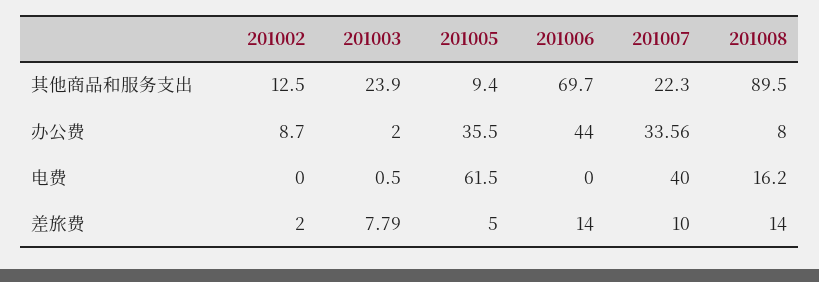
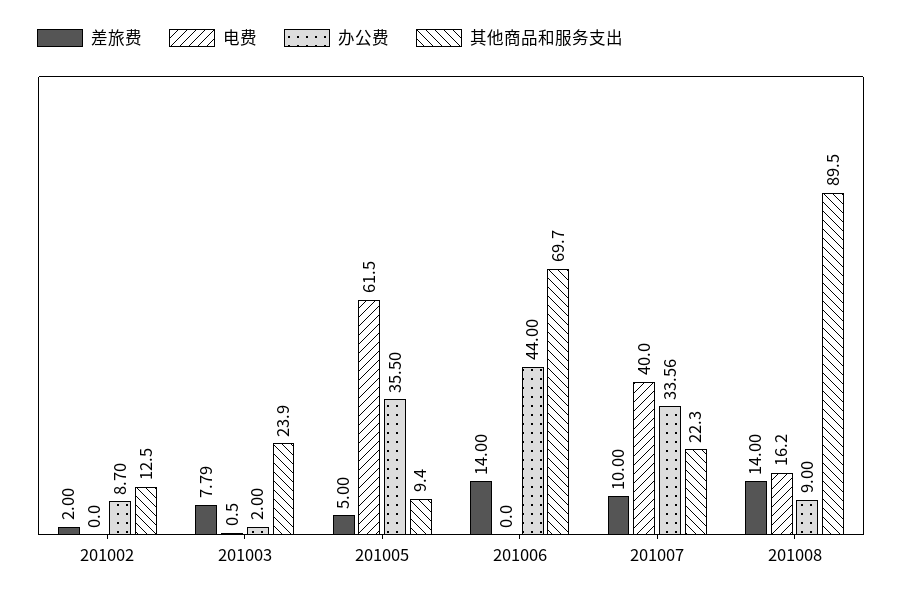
办公费, 201008: 8 -> 9

